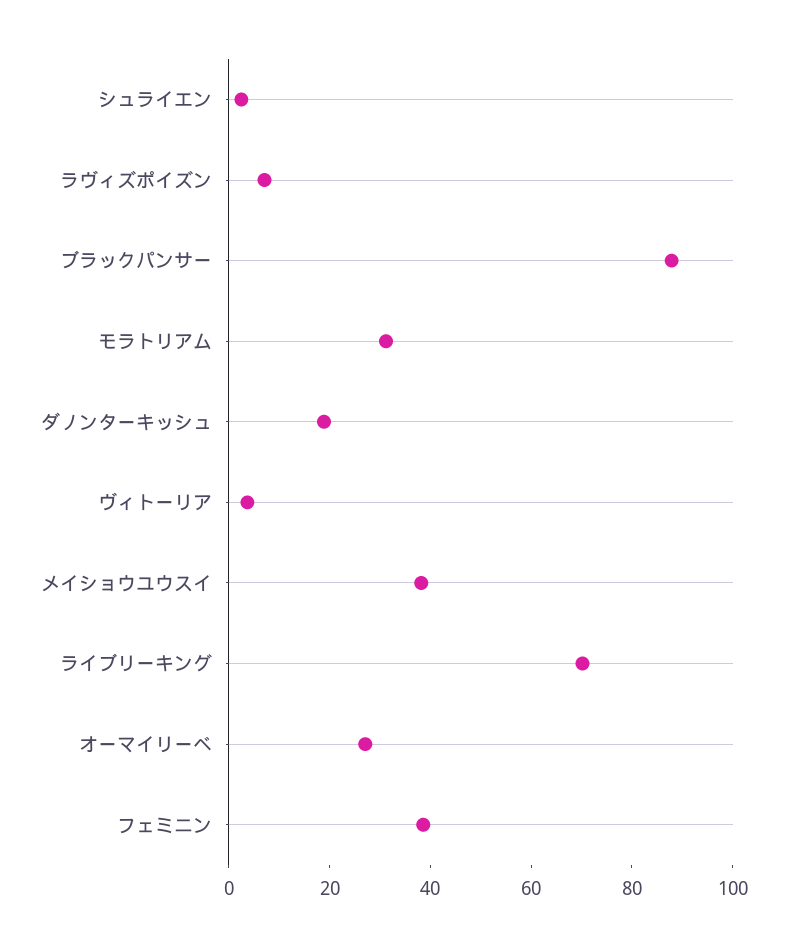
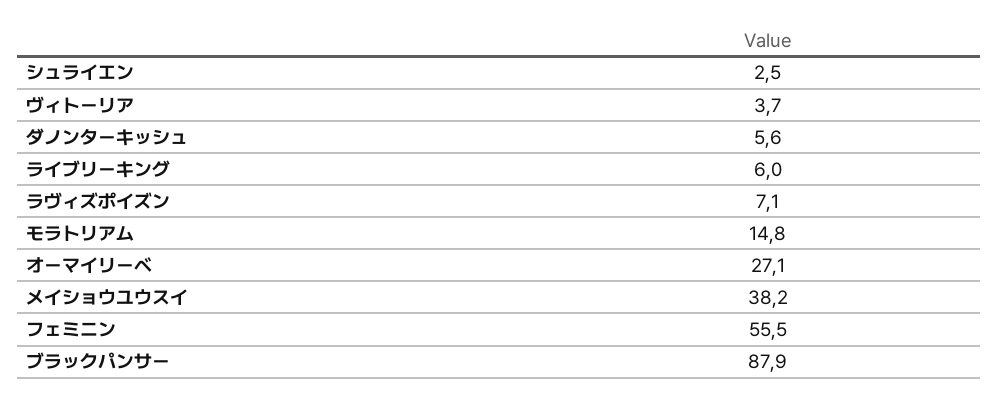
モラトリアム: 30 -> 14.8
ダノンターキッシュ: 20 -> 5.6
ライブリーキング: 70 -> 6
フェミニン: 40 -> 55.5

